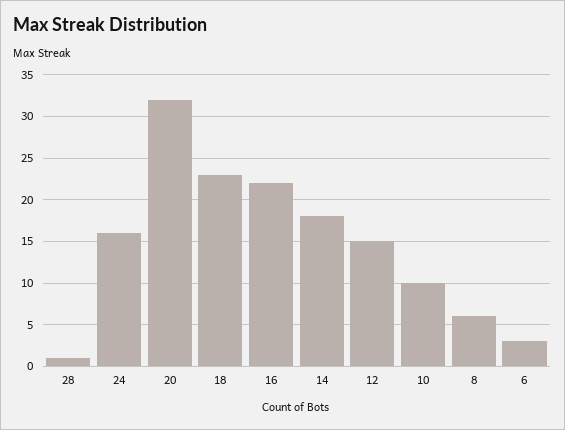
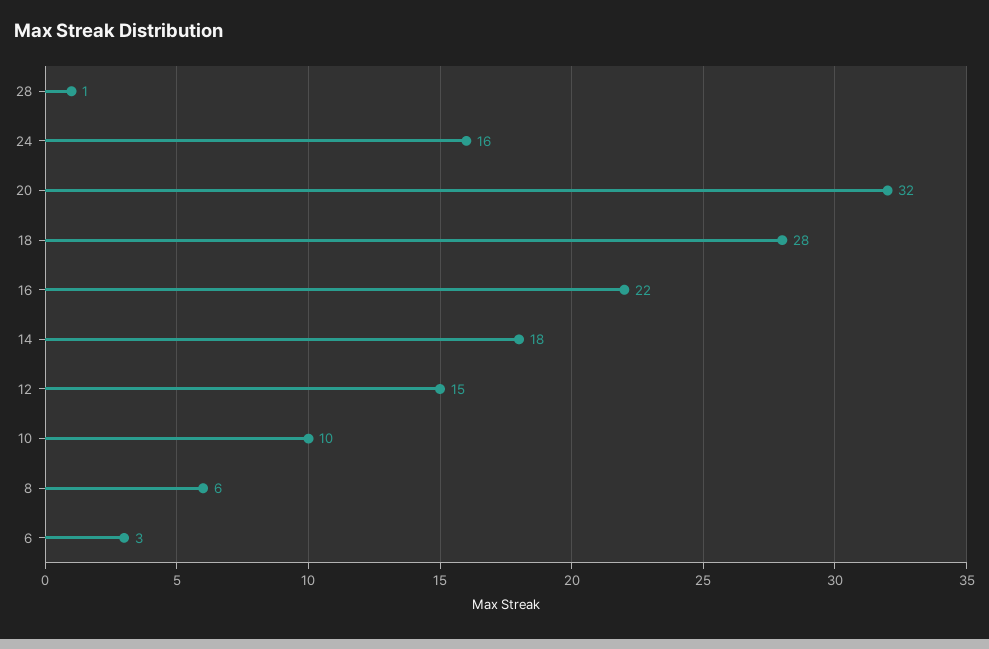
18: 23 -> 28

